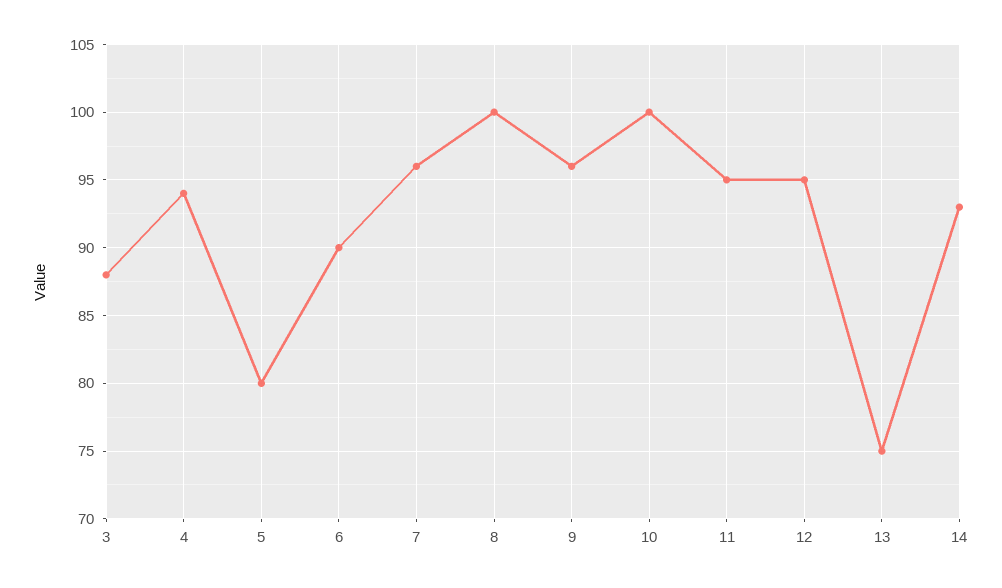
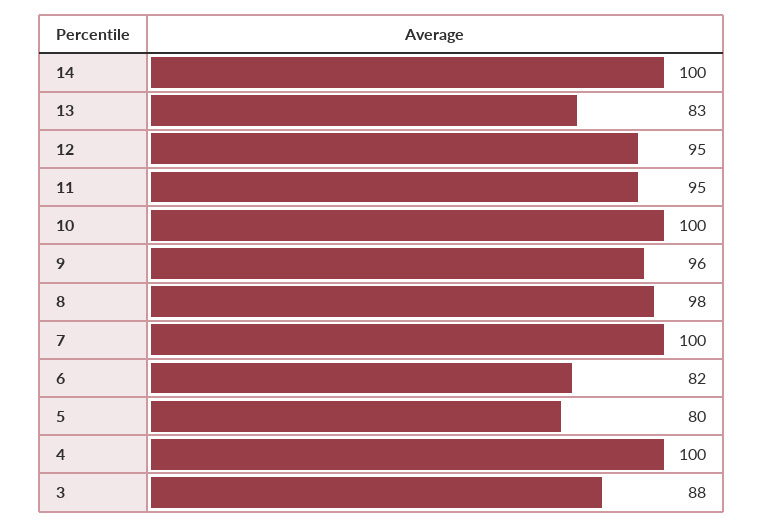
4: 94 -> 100
6: 90 -> 82
7: 96 -> 100
8: 100 -> 98
13: 75 -> 83
14: 93 -> 100

